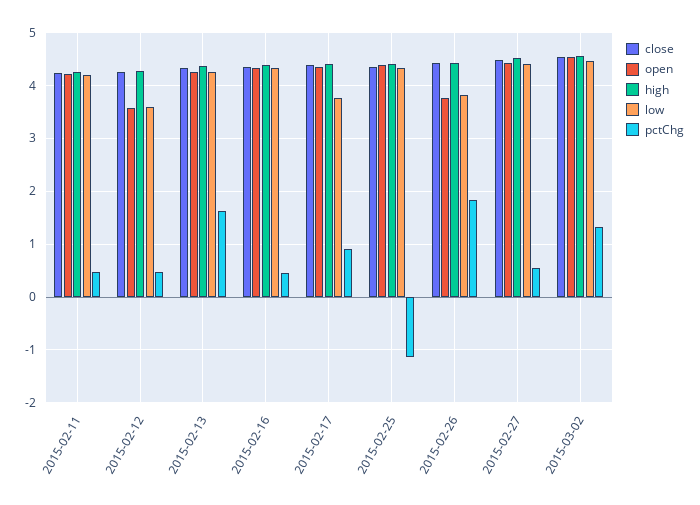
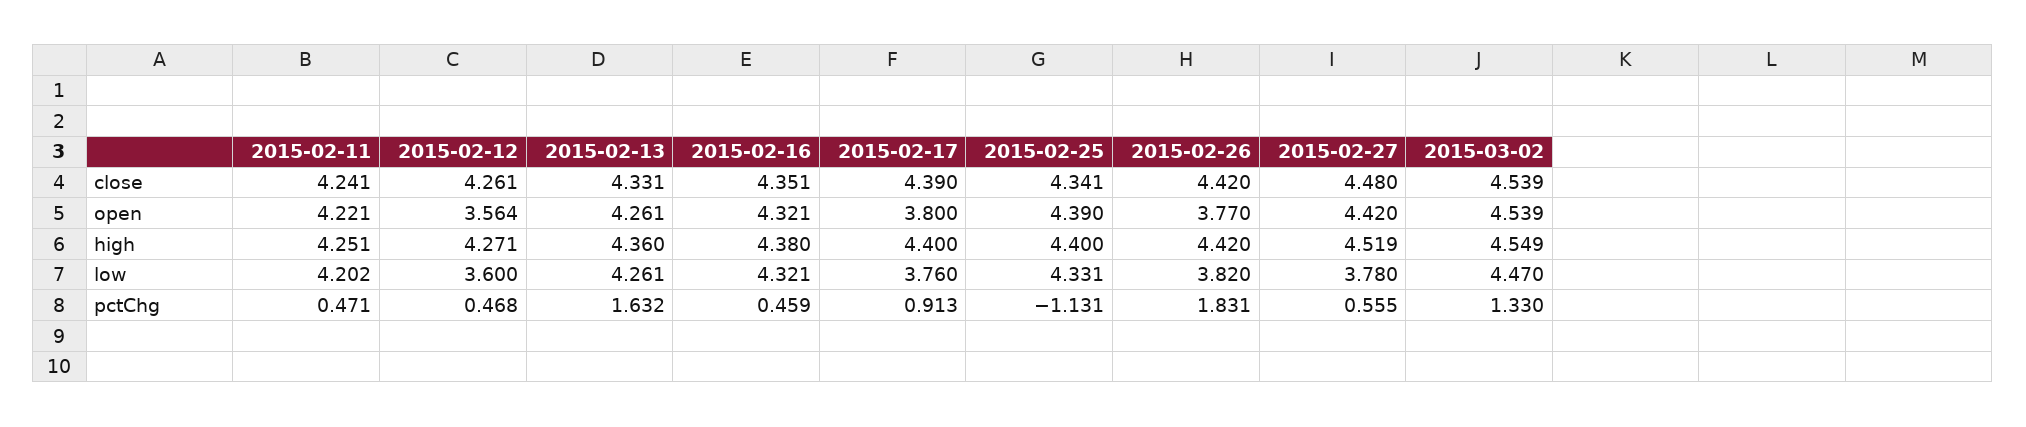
open, 2015-02-17: 4.4 -> 3.8
low, 2015-02-27: 4.4 -> 3.78

